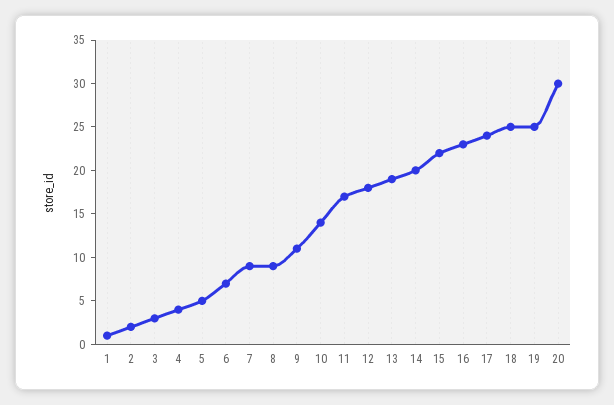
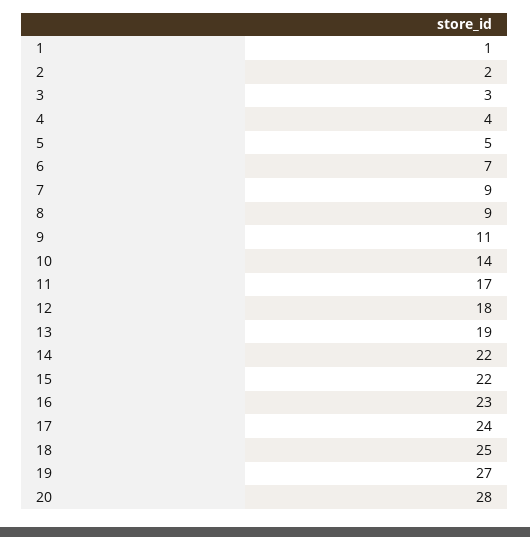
14: 20 -> 22
19: 25 -> 27
20: 30 -> 28

